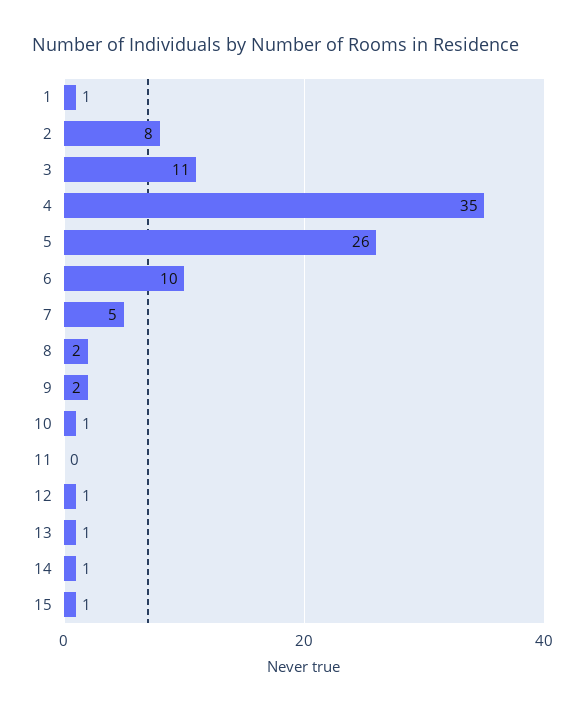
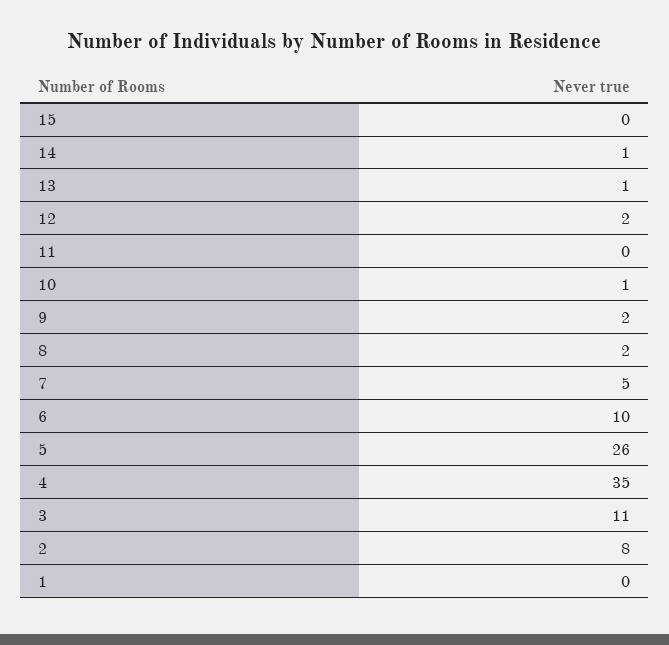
1: 1 -> 0
12: 1 -> 2
15: 1 -> 0

